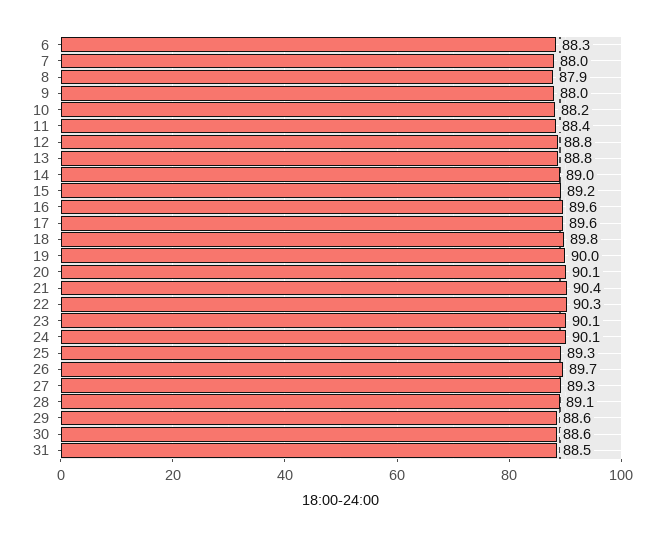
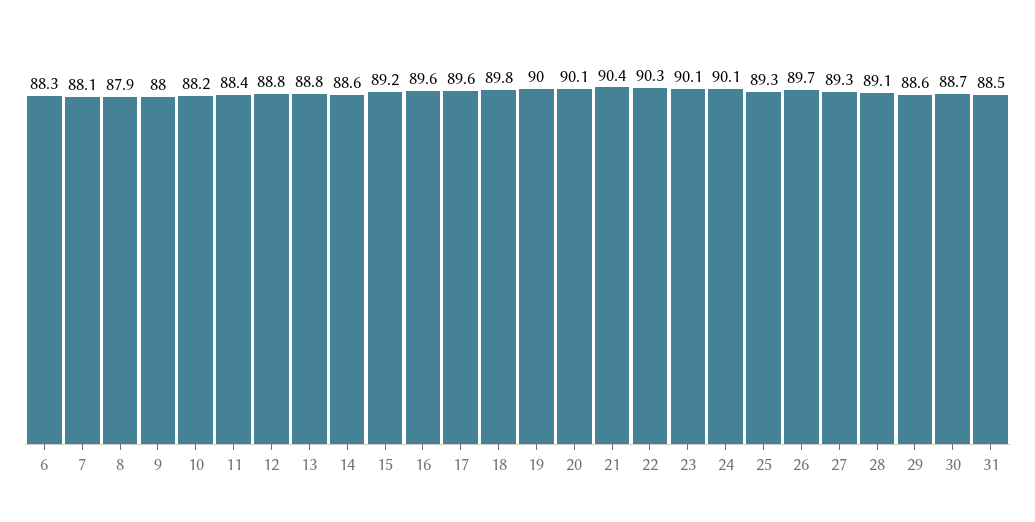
7: 88 -> 88.1
14: 89 -> 88.6
30: 88.6 -> 88.7

